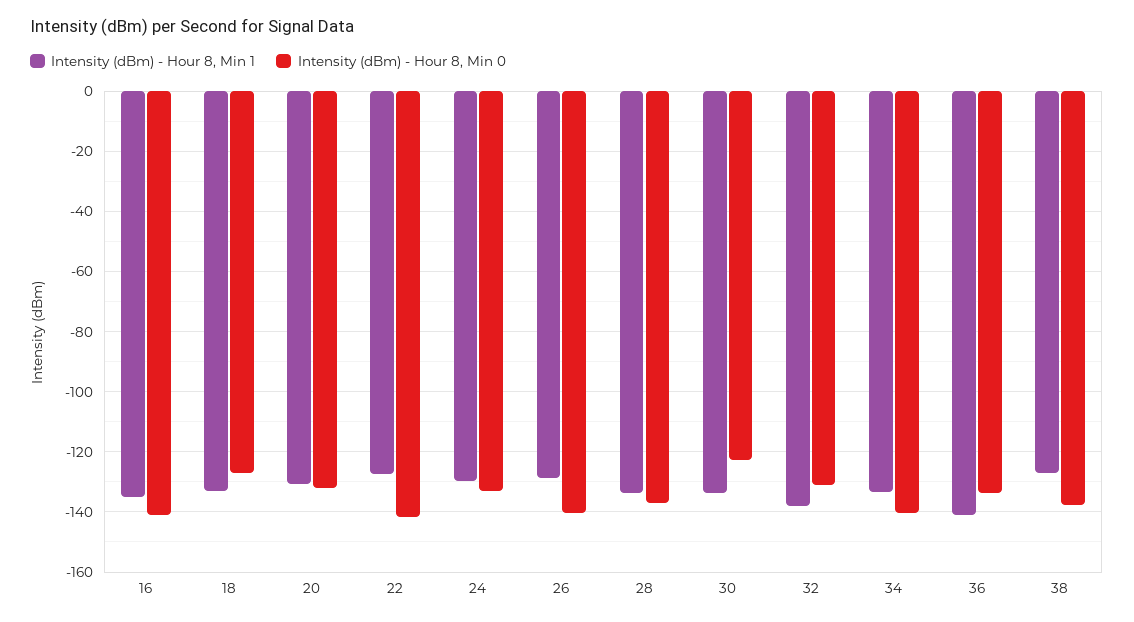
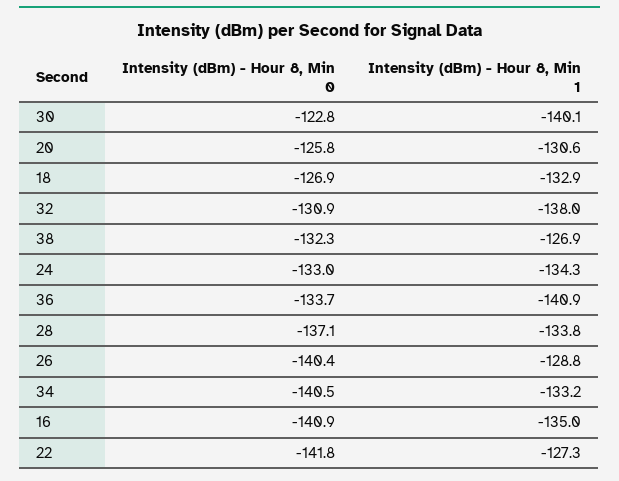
Intensity (dBm) - Hour 8, Min 0, 20: -132 -> -125.8
Intensity (dBm) - Hour 8, Min 1, 24: -130 -> -134.3
Intensity (dBm) - Hour 8, Min 1, 30: -134 -> -140.1
Intensity (dBm) - Hour 8, Min 0, 38: -138 -> -132.3

